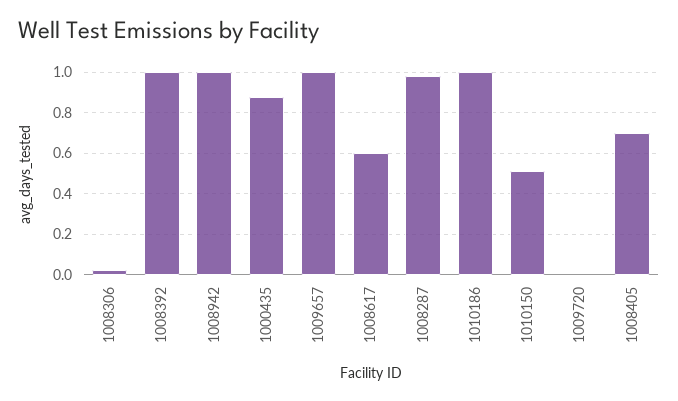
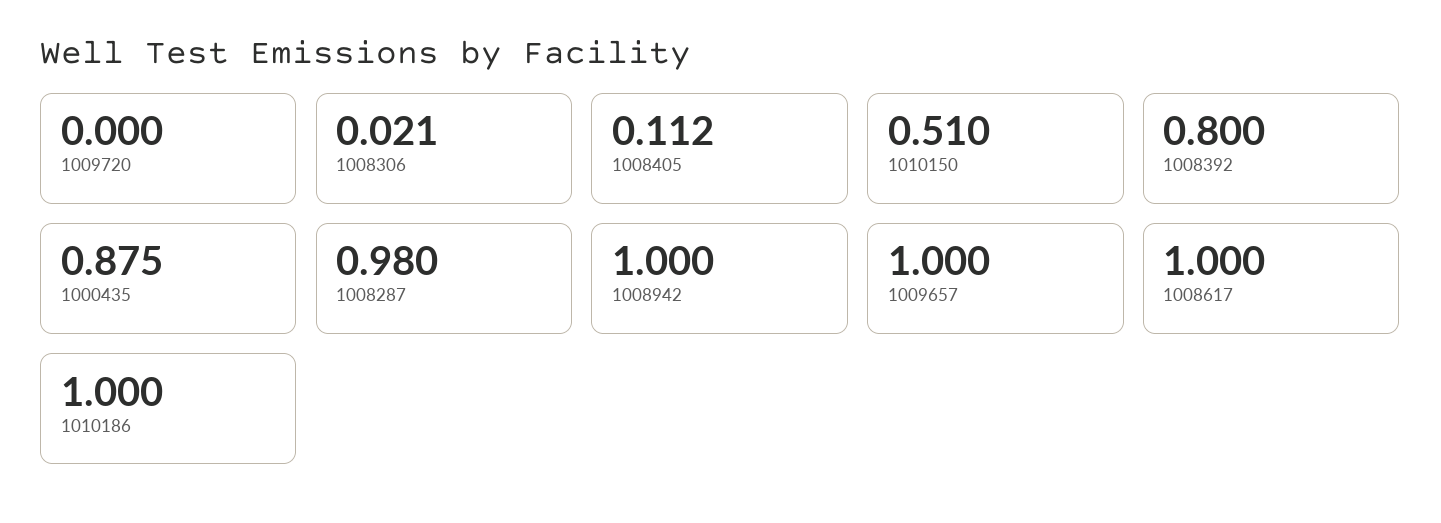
1008392: 1 -> 0.8
1008617: 0.6 -> 1
1008405: 0.7 -> 0.112

